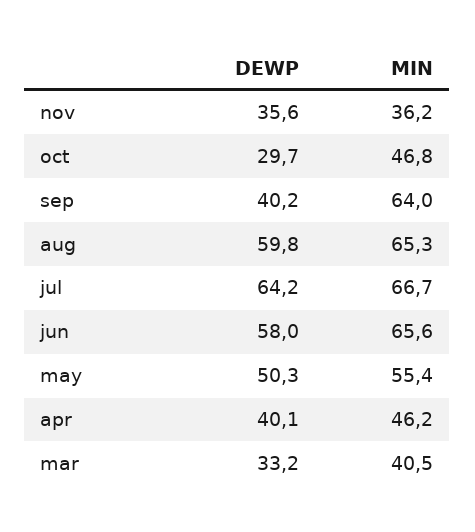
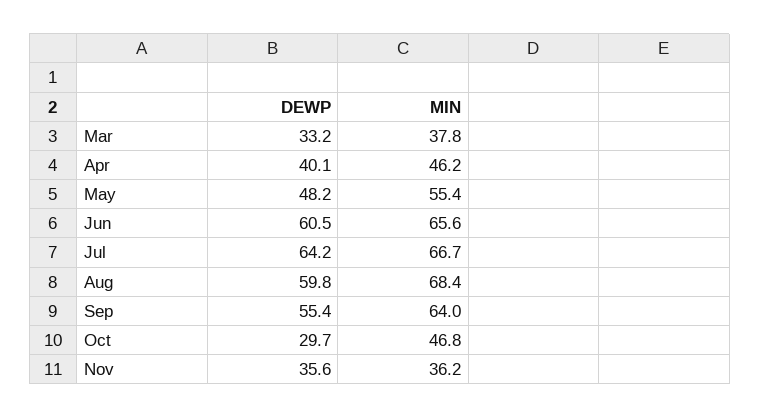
DEWP, sep: 40.2 -> 55.4
MIN, aug: 65.3 -> 68.4
DEWP, jun: 58 -> 60.5
DEWP, may: 50.3 -> 48.2
MIN, mar: 40.5 -> 37.8

